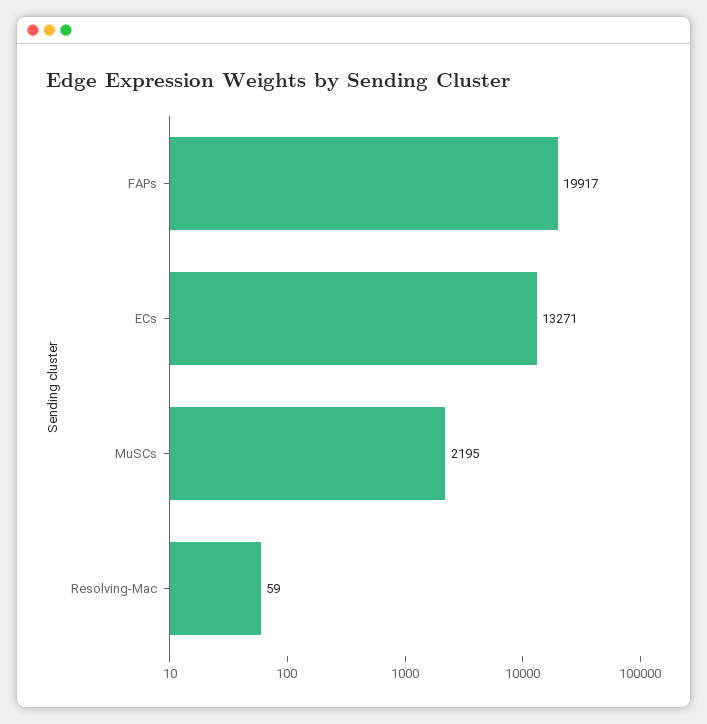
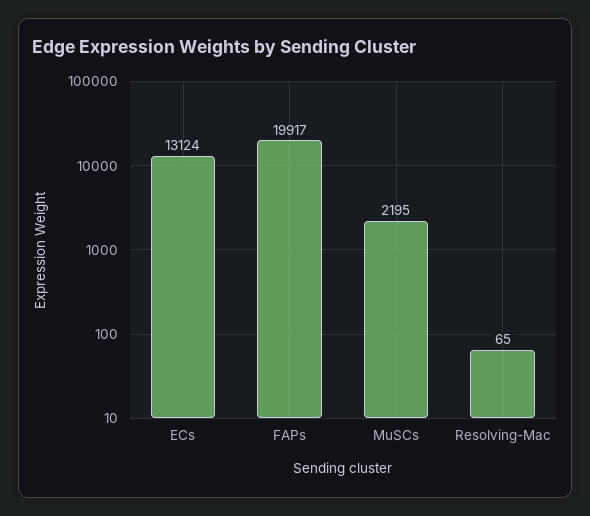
ECs: 13271 -> 13124
Resolving-Mac: 59 -> 65

